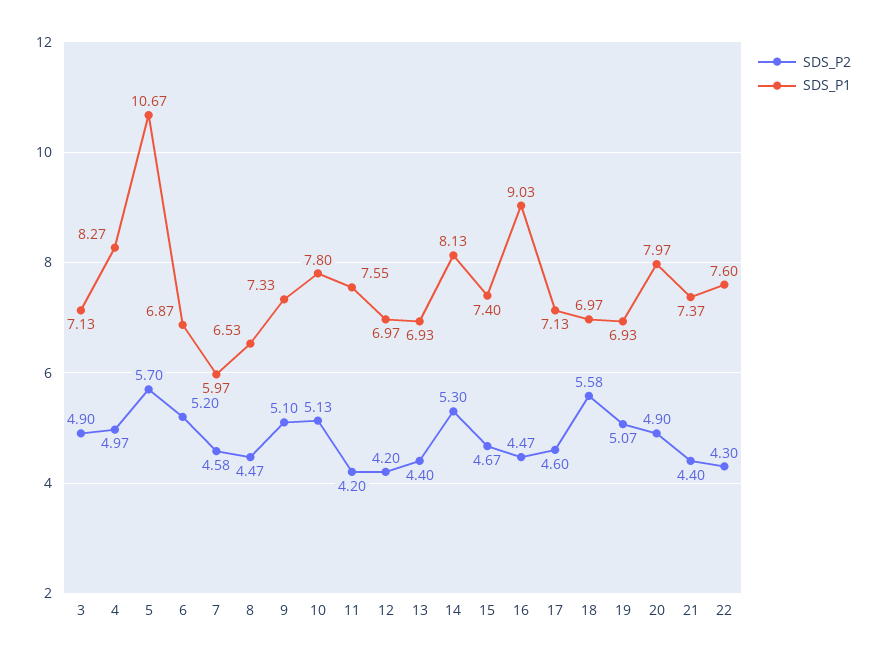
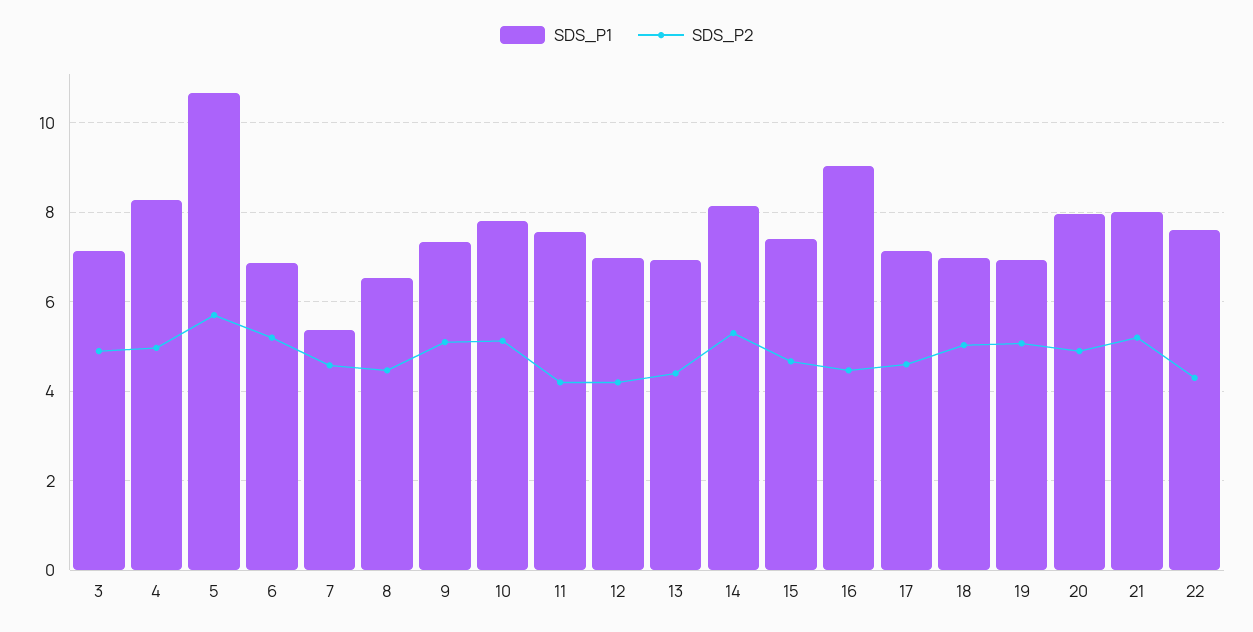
SDS_P1, 7: 5.97 -> 5.4
SDS_P2, 18: 5.58 -> 5
SDS_P2, 21: 4.4 -> 5.2
SDS_P1, 21: 7.37 -> 8

